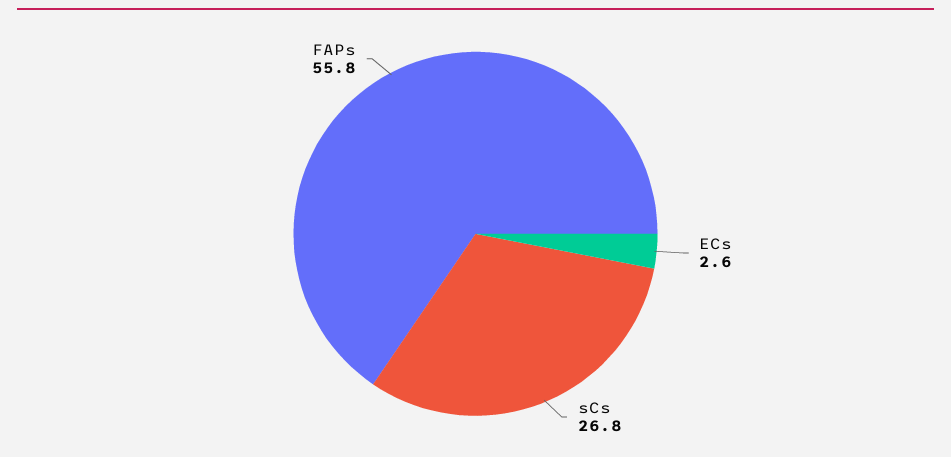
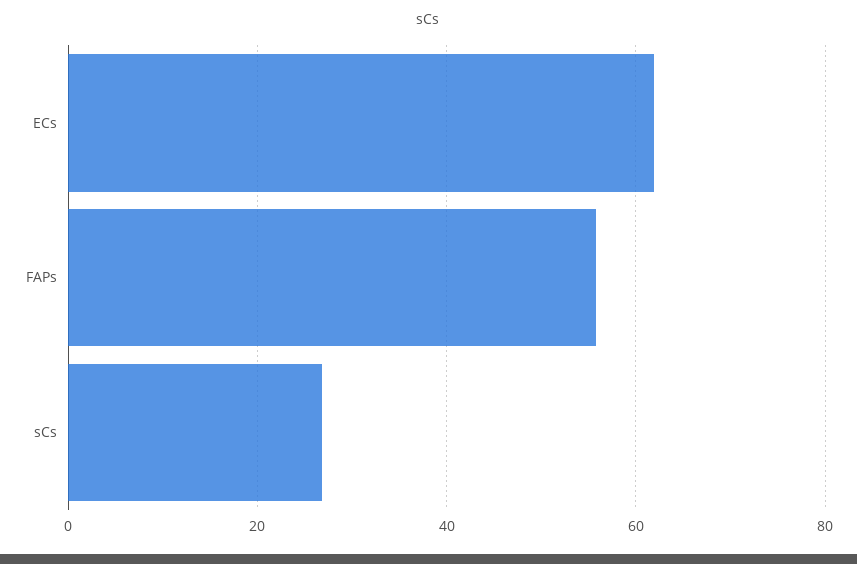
ECs: 2.6 -> 62

